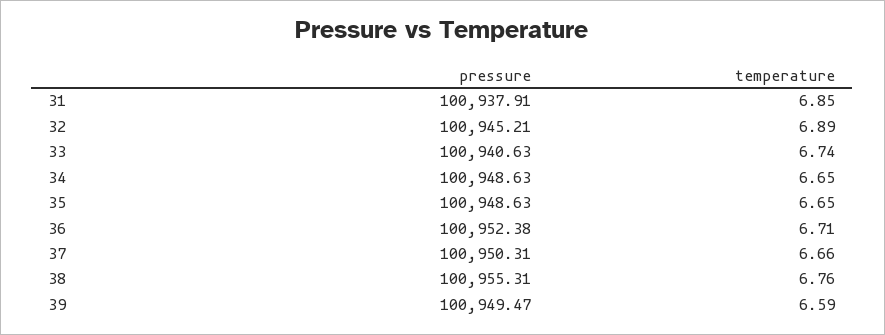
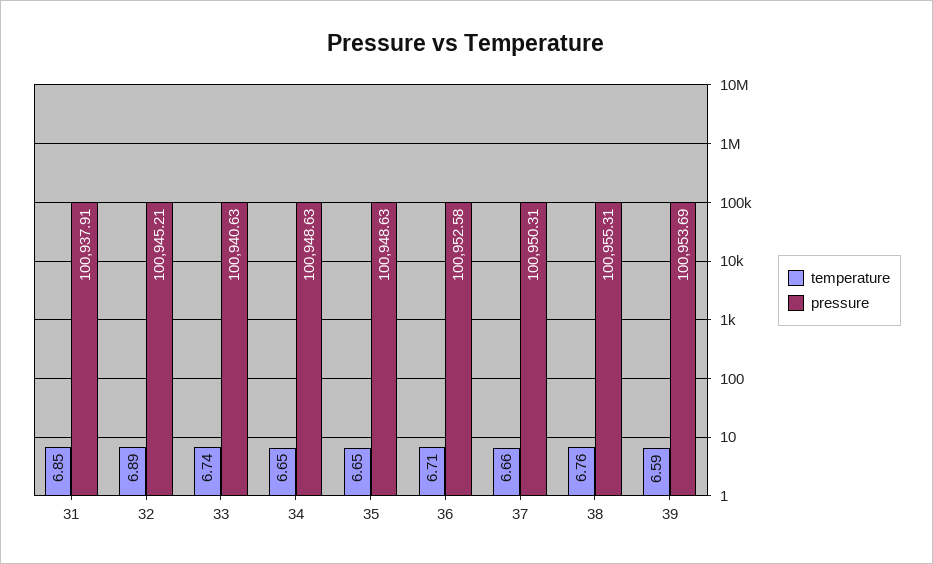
pressure, 36: 100952.38 -> 100952.58
pressure, 39: 100949.47 -> 100953.69

